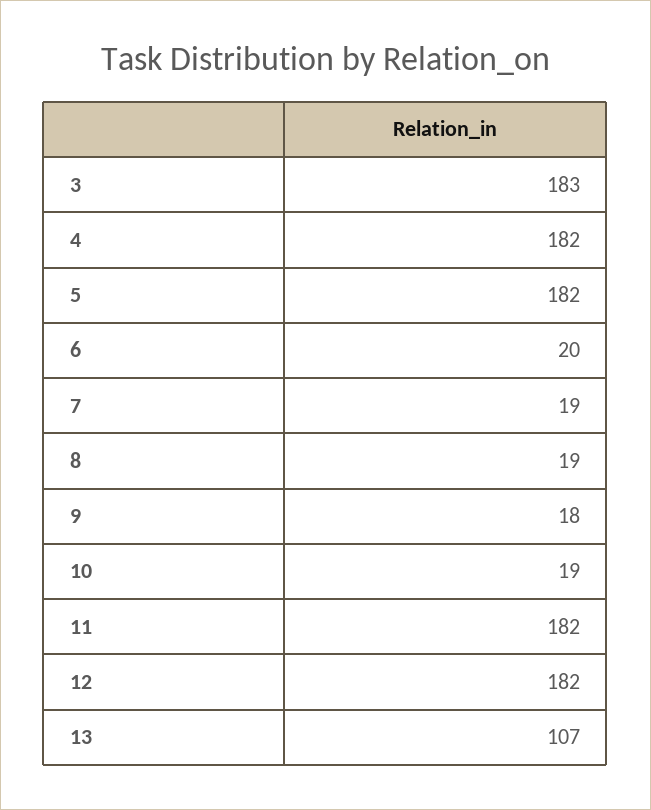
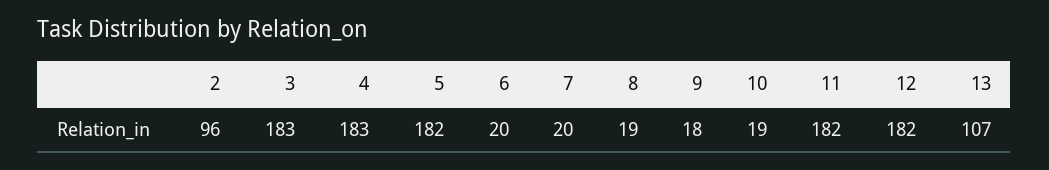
4: 182 -> 183
7: 19 -> 20
2: none -> 96

